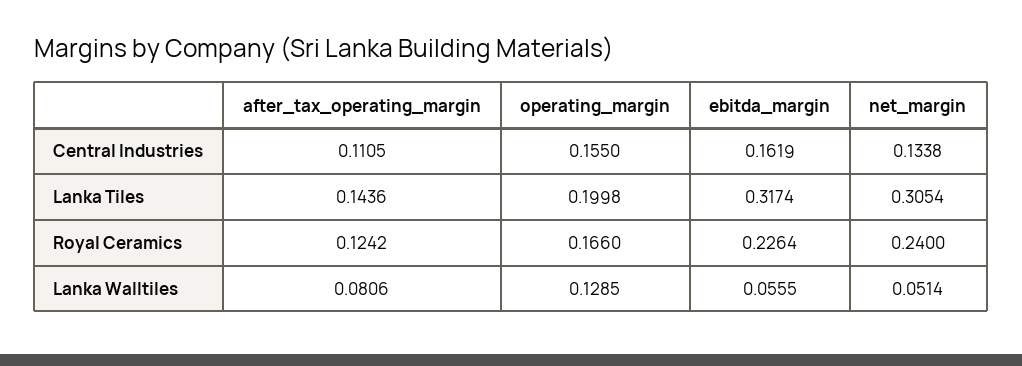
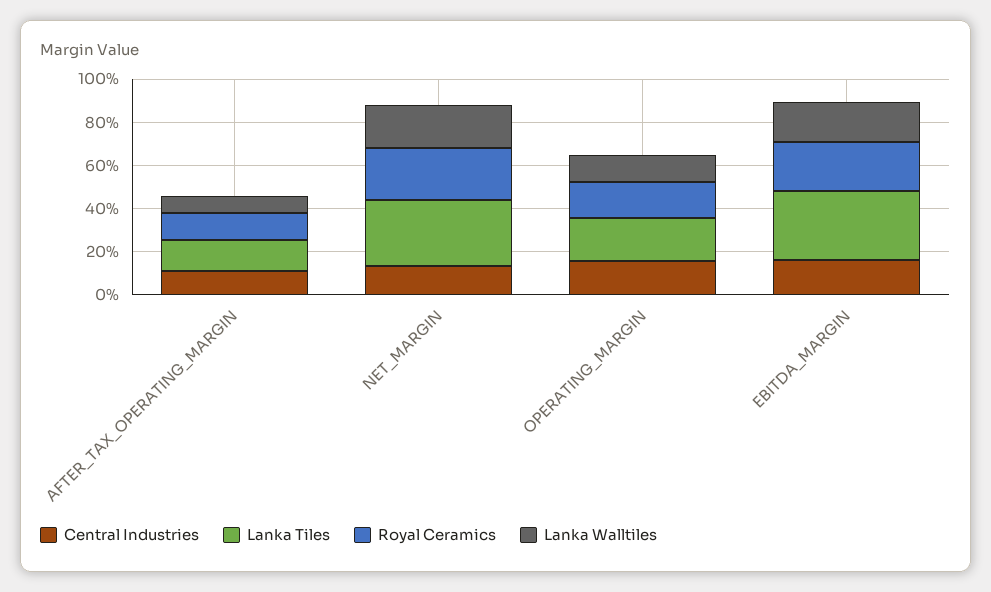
Lanka Walltiles, ebitda_margin: 0.0555 -> 0.2
Lanka Walltiles, net_margin: 0.0514 -> 0.2

